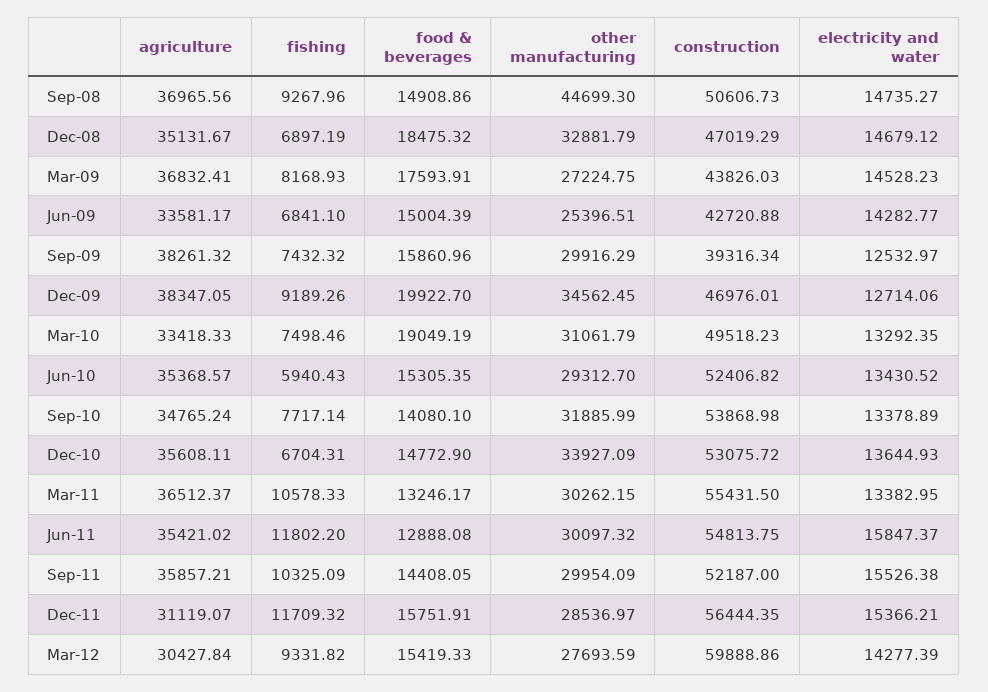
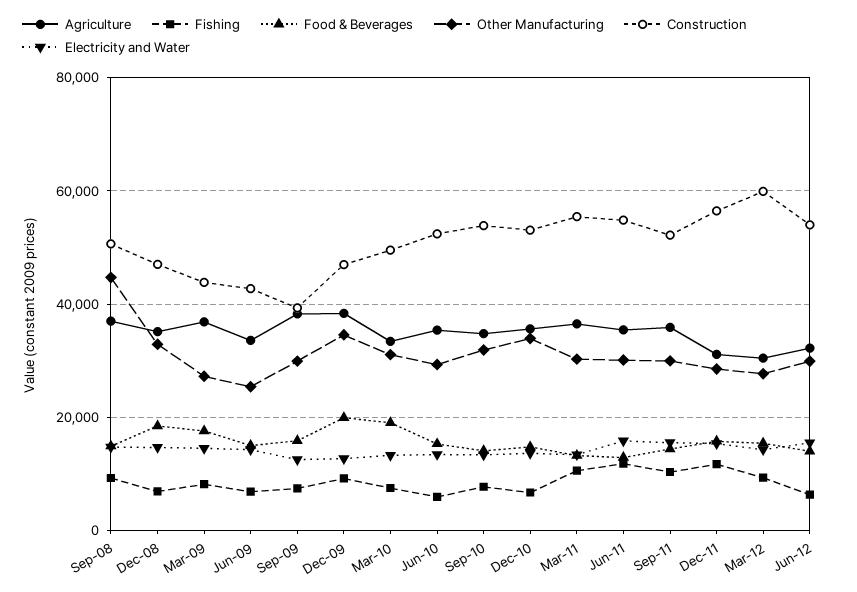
agriculture, Jun-12: none -> 32000
fishing, Jun-12: none -> 6000
food & beverages, Jun-12: none -> 14000
other manufacturing, Jun-12: none -> 30000
construction, Jun-12: none -> 54000
electricity and water, Jun-12: none -> 16000

